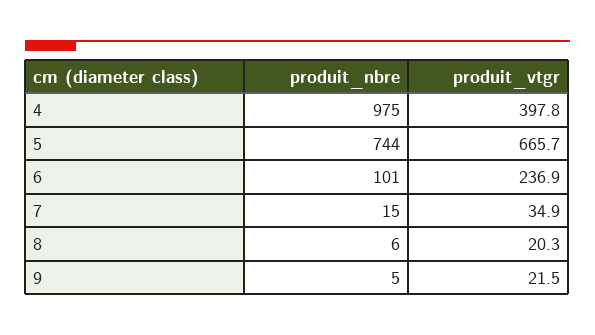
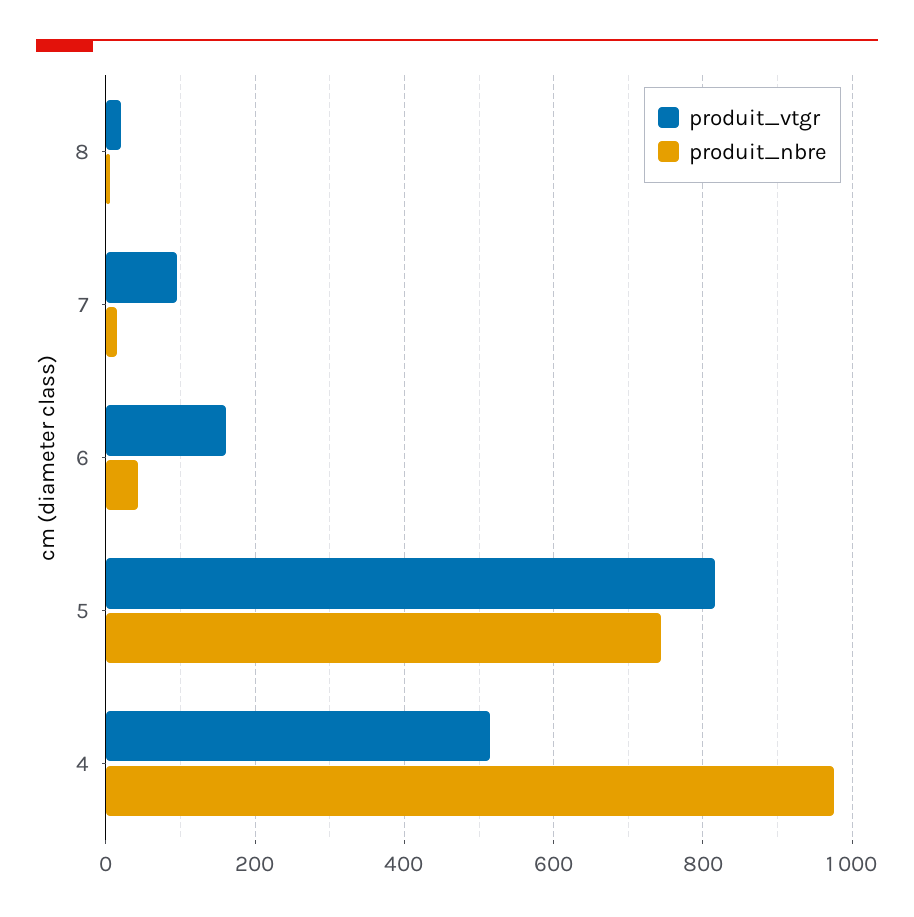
produit_vtgr, 4: 397.8 -> 520
produit_vtgr, 5: 665.7 -> 820
produit_nbre, 6: 101 -> 40
produit_vtgr, 6: 236.9 -> 160
produit_vtgr, 7: 34.9 -> 100
produit_nbre, 9: 5 -> none
produit_vtgr, 9: 21.5 -> none

